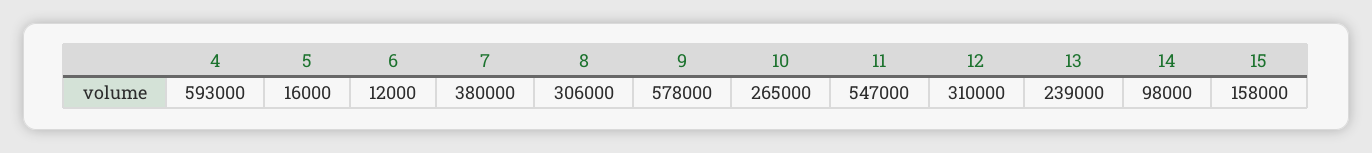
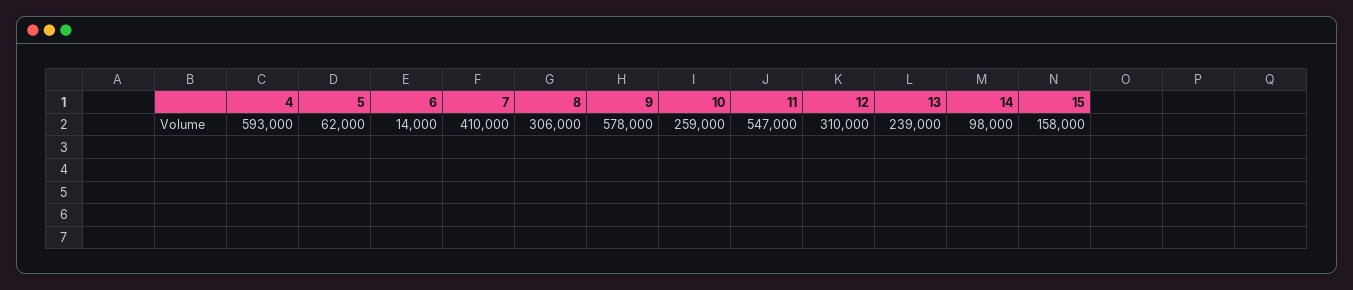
5: 16000 -> 62000
6: 12000 -> 14000
7: 380000 -> 410000
10: 265000 -> 259000

